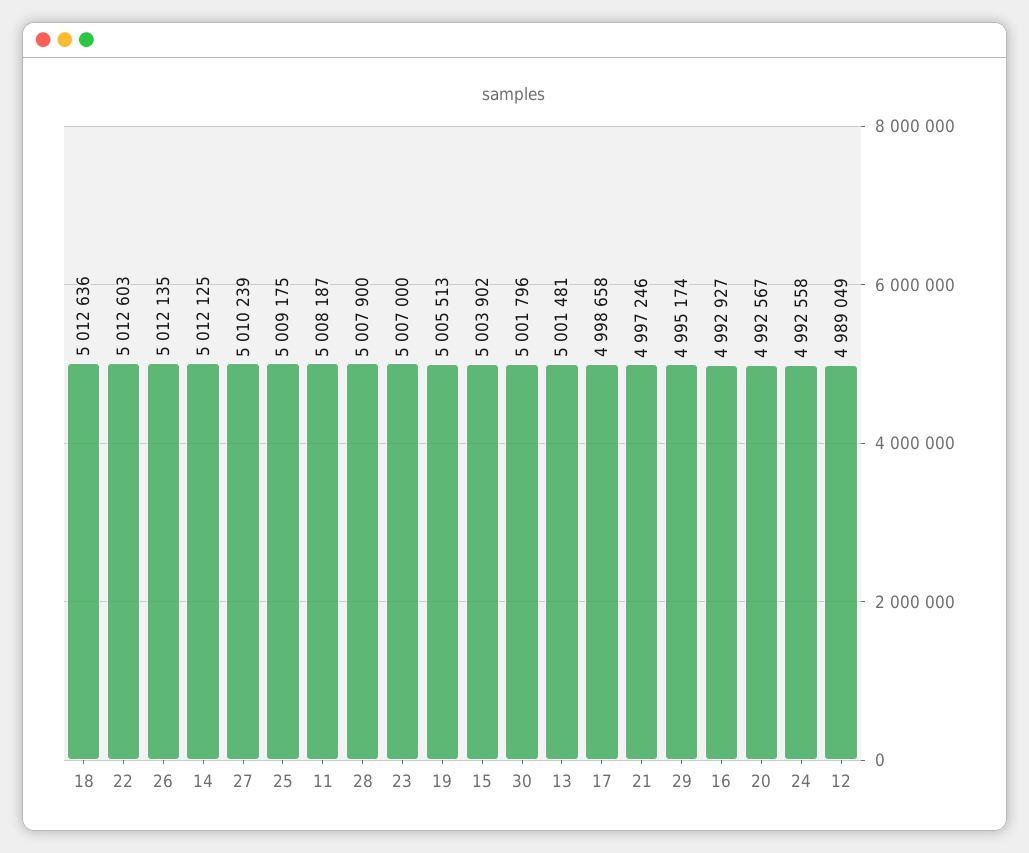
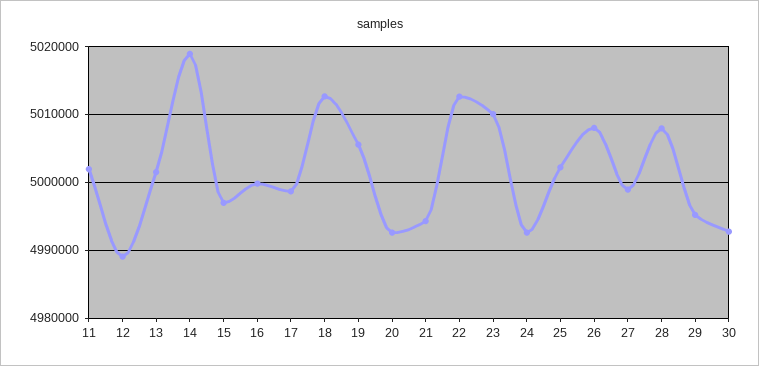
26: 5012135 -> 5008000
14: 5012125 -> 5019000
27: 5010239 -> 4999000
25: 5009175 -> 5002000
11: 5008187 -> 5002000
23: 5007000 -> 5010000
15: 5003902 -> 4997000
30: 5001796 -> 4993000
21: 4997246 -> 4994000
16: 4992927 -> 5000000

